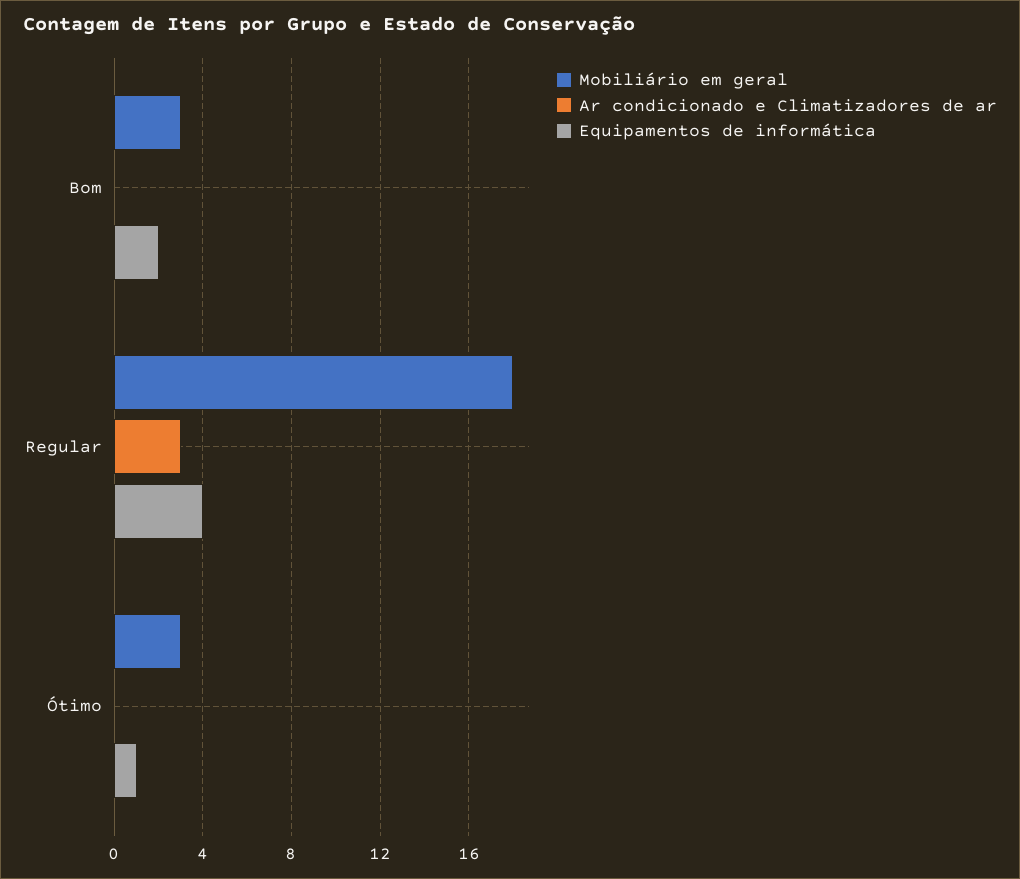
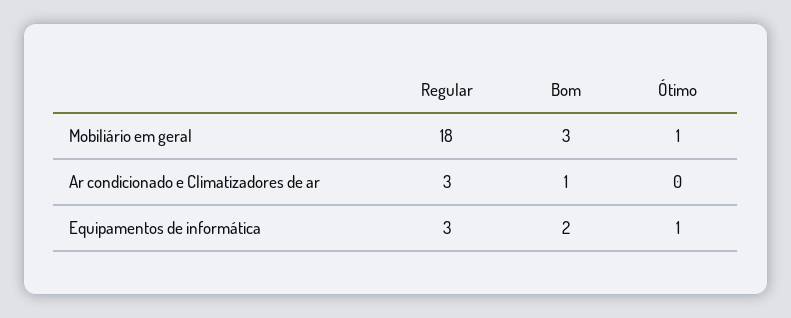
Ar condicionado e Climatizadores de ar, Bom: 0 -> 1
Equipamentos de informática, Regular: 4 -> 3
Mobiliário em geral, Ótimo: 3 -> 1

